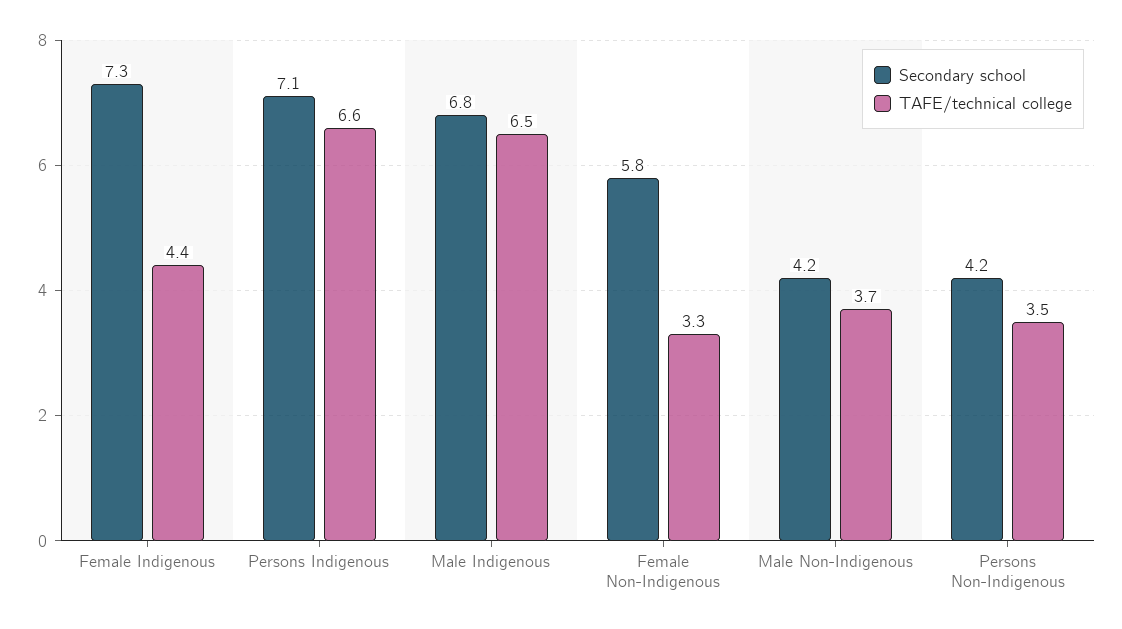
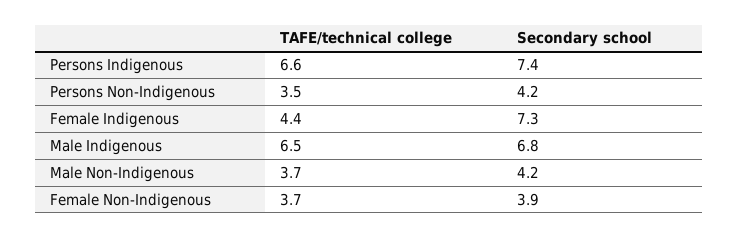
Secondary school, Persons Indigenous: 7.1 -> 7.4
Secondary school, Female Non-Indigenous: 5.8 -> 3.9
TAFE/technical college, Female Non-Indigenous: 3.3 -> 3.7

